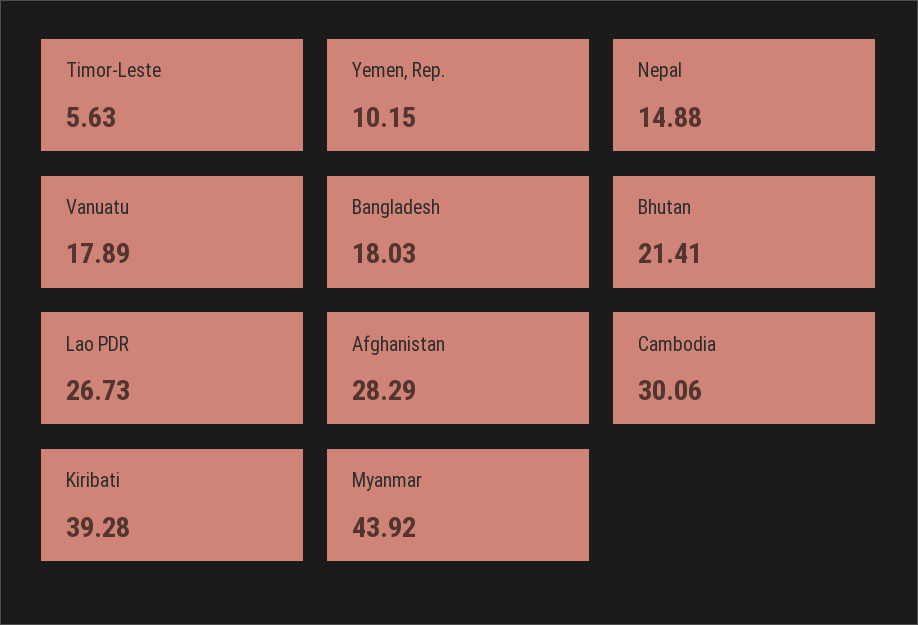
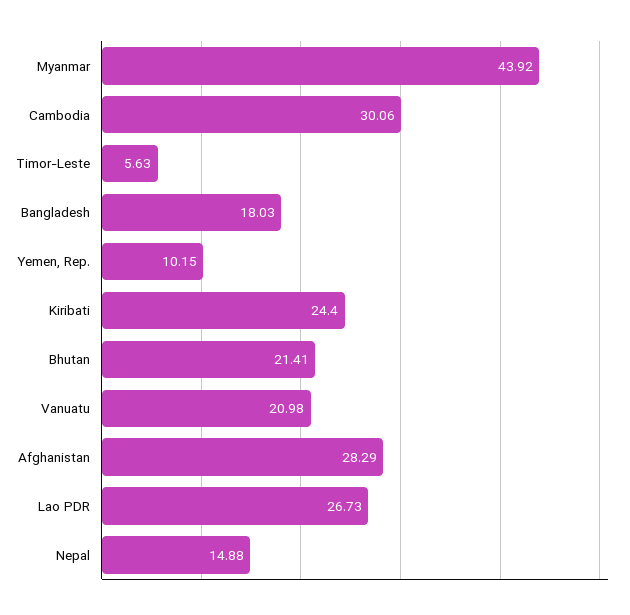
Vanuatu: 17.89 -> 20.98
Kiribati: 39.28 -> 24.4

